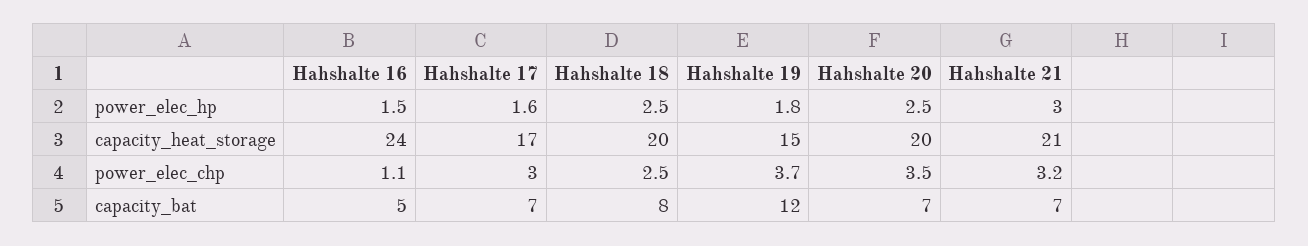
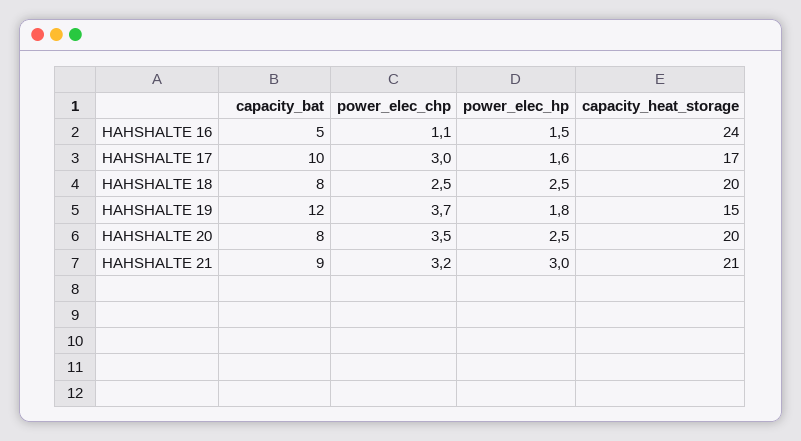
Hahshalte 17, capacity_bat: 7 -> 10
Hahshalte 20, capacity_bat: 7 -> 8
Hahshalte 21, capacity_bat: 7 -> 9

